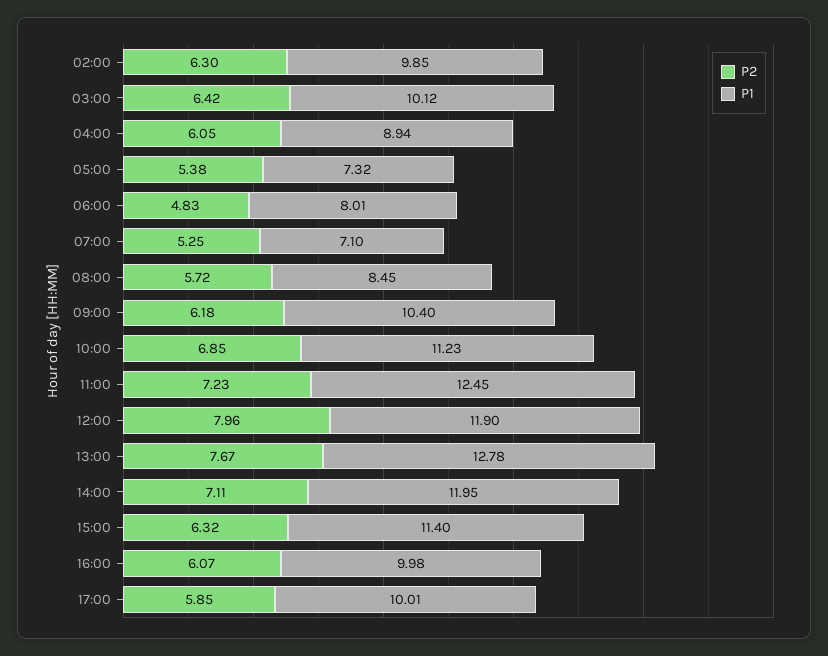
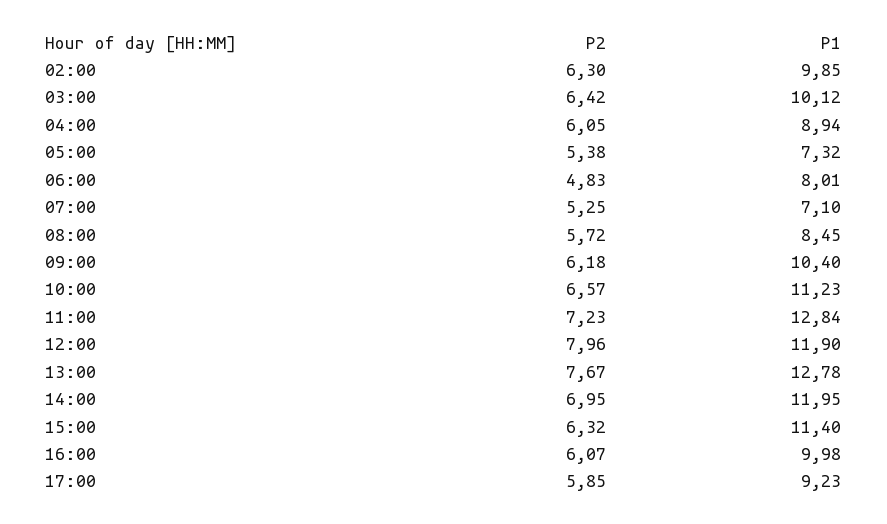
P2, 10:00: 6.85 -> 6.57
P1, 11:00: 12.45 -> 12.84
P2, 14:00: 7.11 -> 6.95
P1, 17:00: 10.01 -> 9.23

